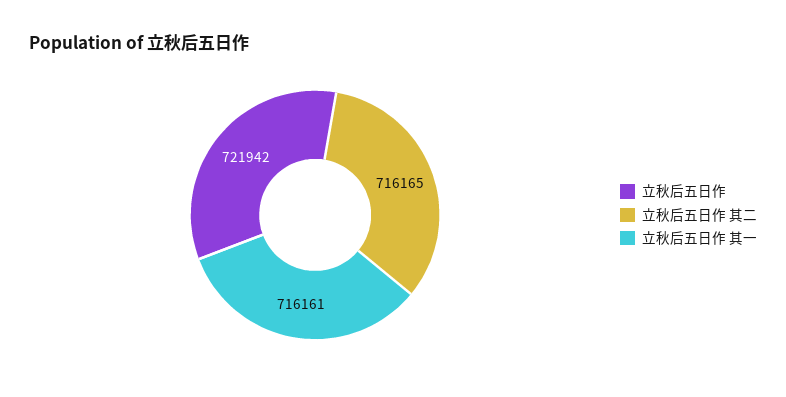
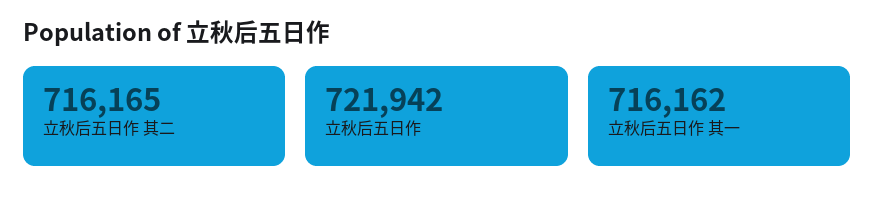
立秋后五日作 其一: 716161 -> 716162

